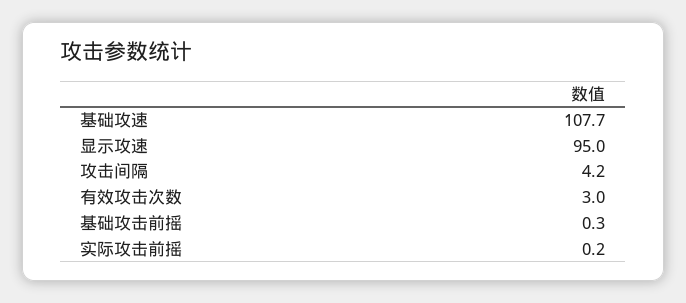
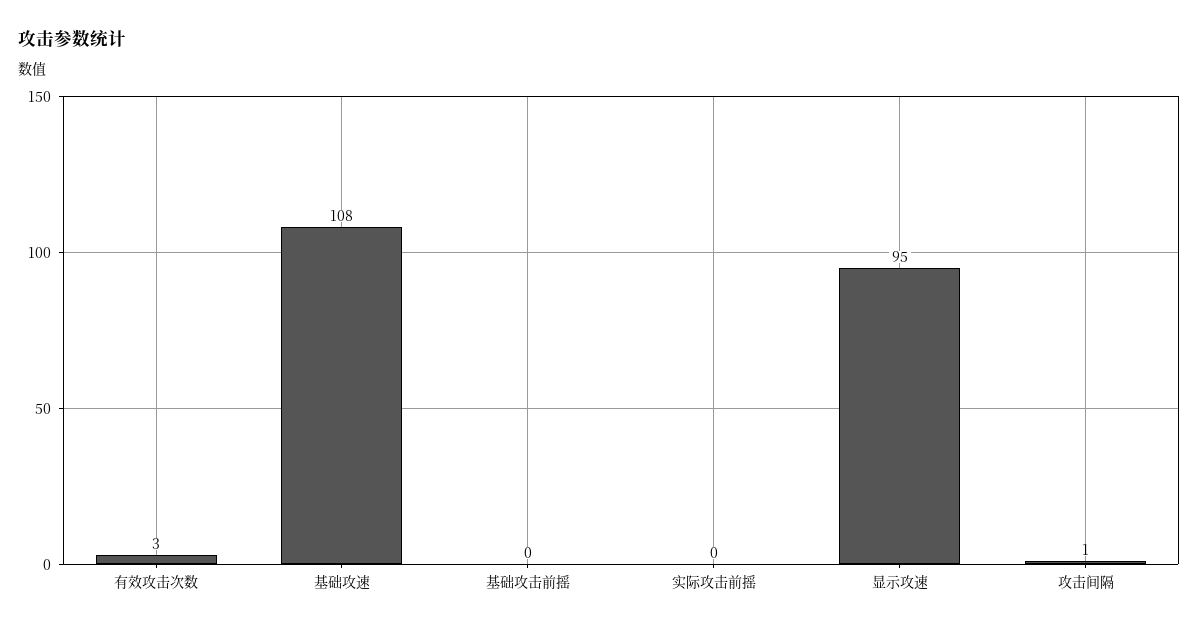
攻击间隔: 4.2 -> 1

